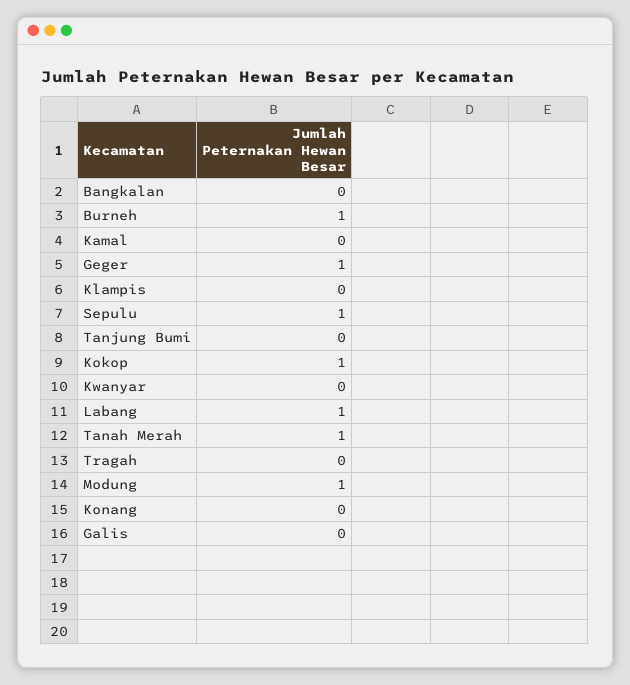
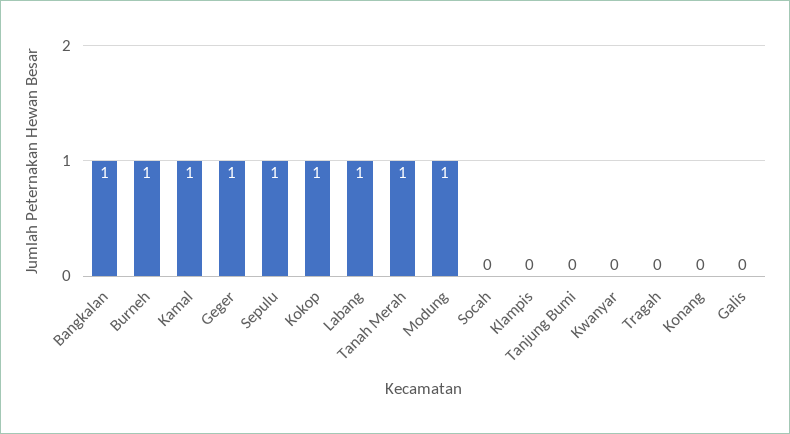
Bangkalan: 0 -> 1
Kamal: 0 -> 1
Socah: none -> 0

